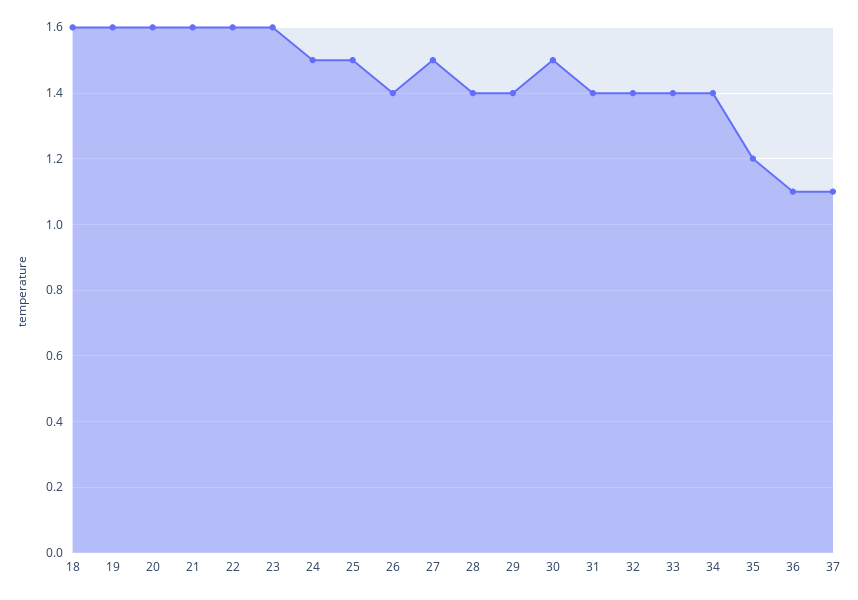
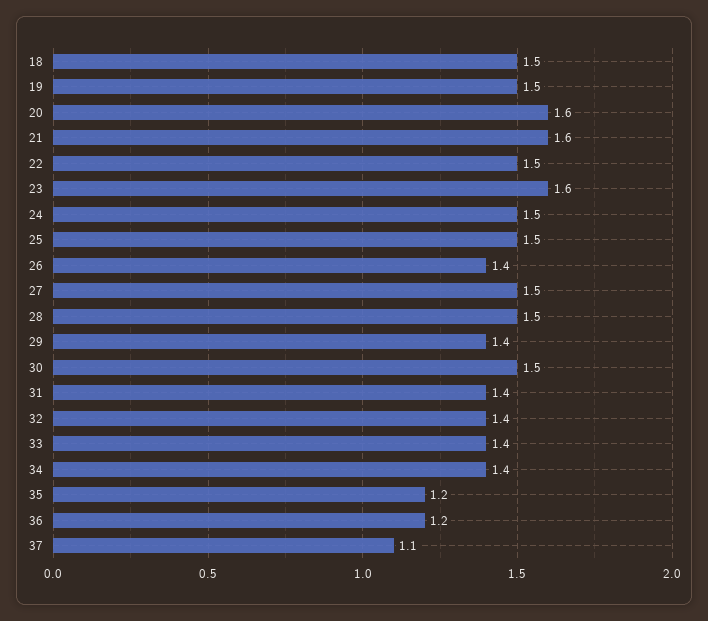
18: 1.6 -> 1.5
19: 1.6 -> 1.5
22: 1.6 -> 1.5
28: 1.4 -> 1.5
36: 1.1 -> 1.2

